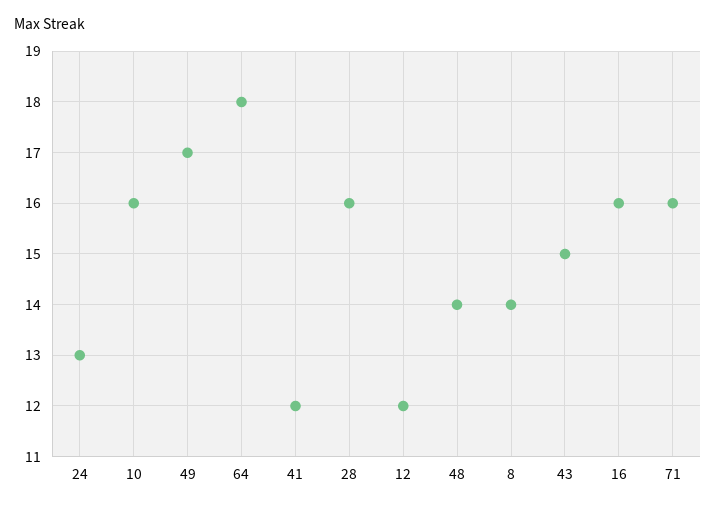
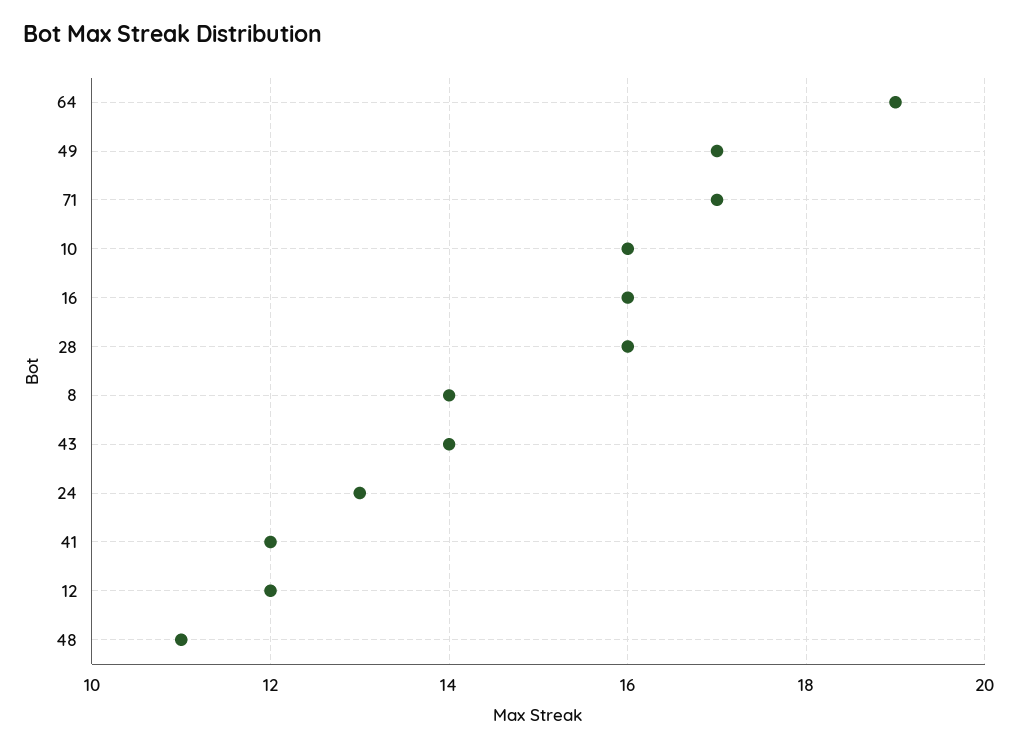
64: 18 -> 19
48: 14 -> 11
43: 15 -> 14
71: 16 -> 17

